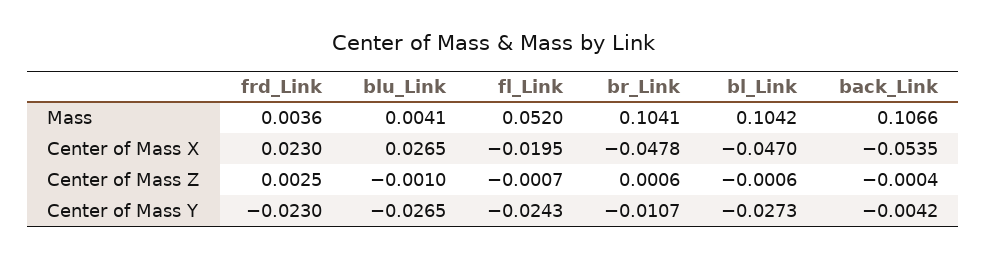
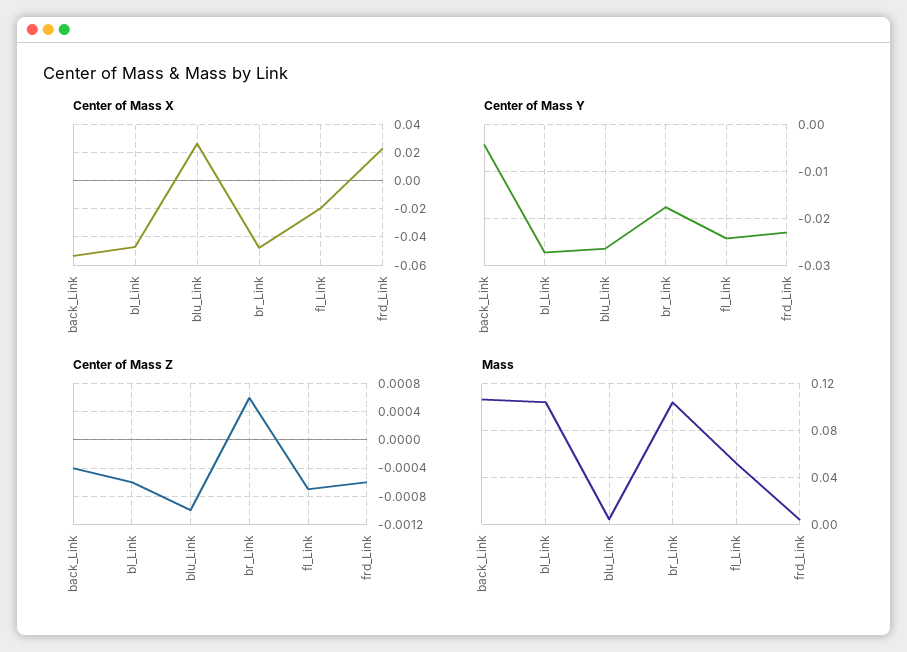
Center of Mass Z, frd_Link: 0.0025 -> -0.0006
Center of Mass Y, br_Link: -0.0107 -> -0.018

